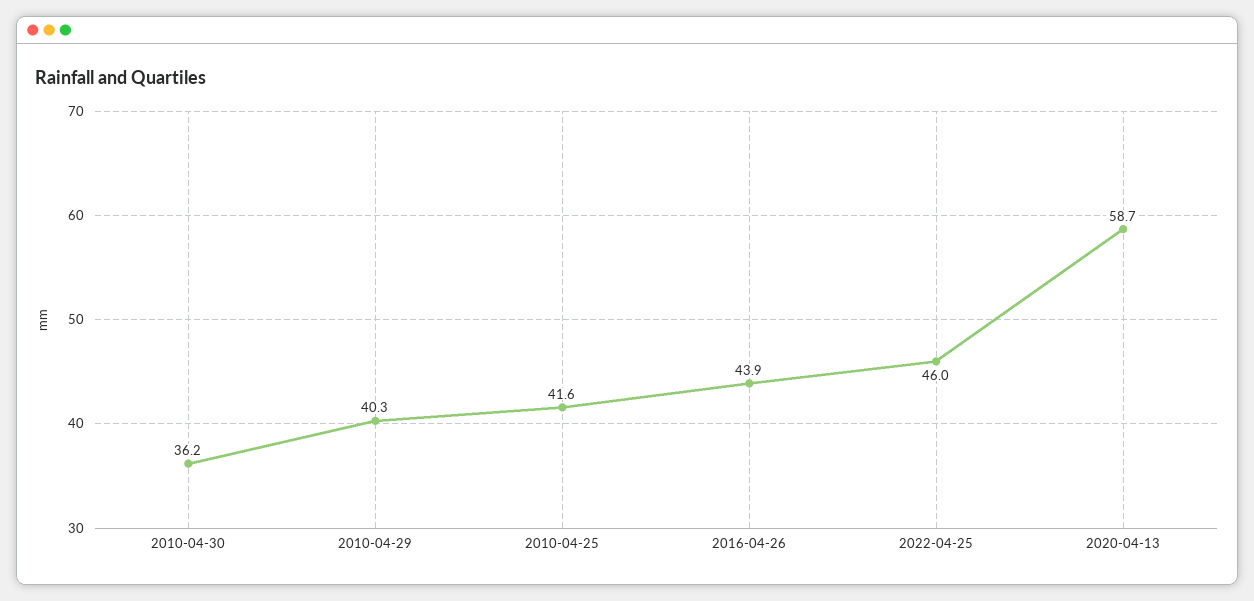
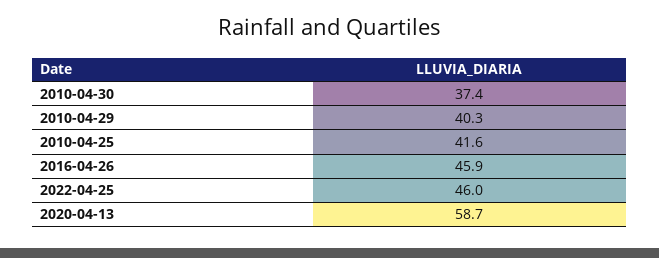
2010-04-30: 36.2 -> 37.4
2016-04-26: 43.9 -> 45.9

